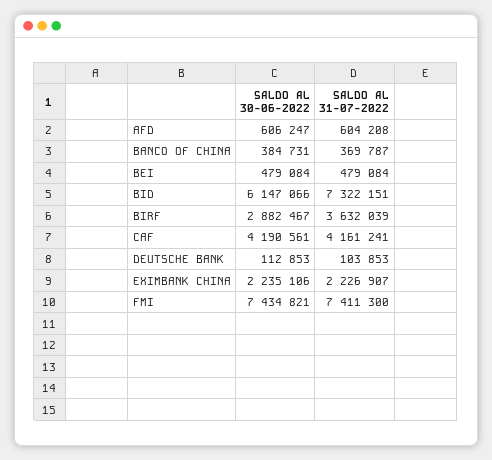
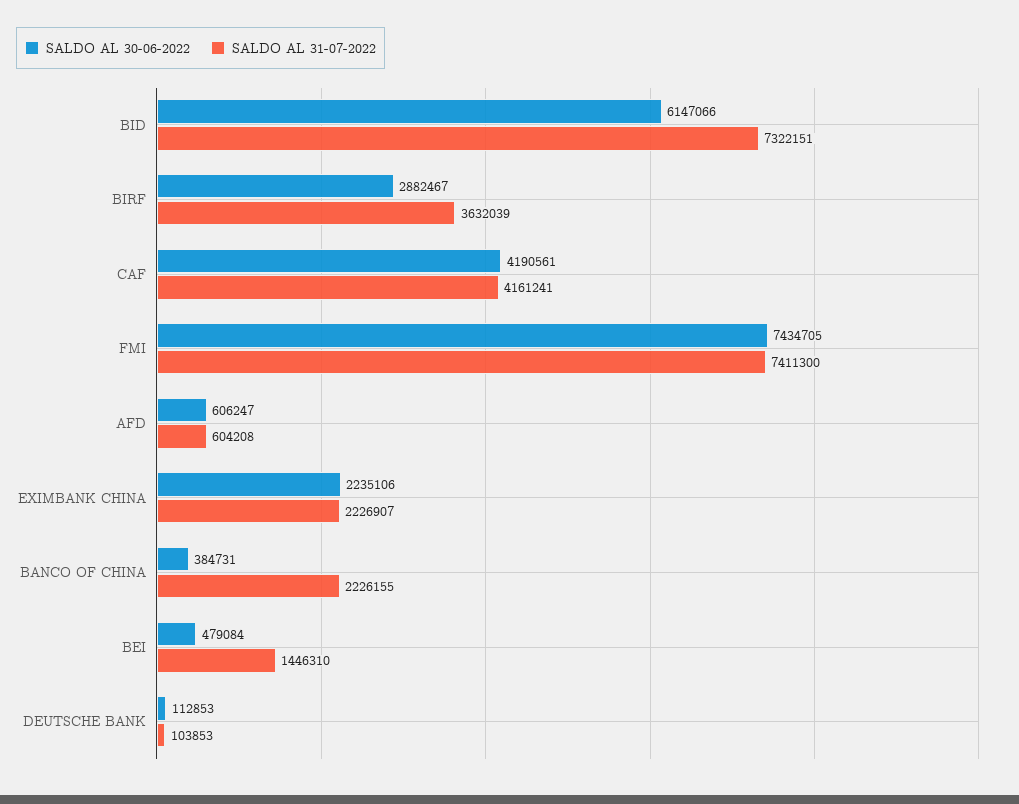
SALDO AL 31-07-2022, BANCO OF CHINA: 369787 -> 2226155
SALDO AL 31-07-2022, BEI: 479084 -> 1446310
SALDO AL 30-06-2022, FMI: 7434821 -> 7434705

